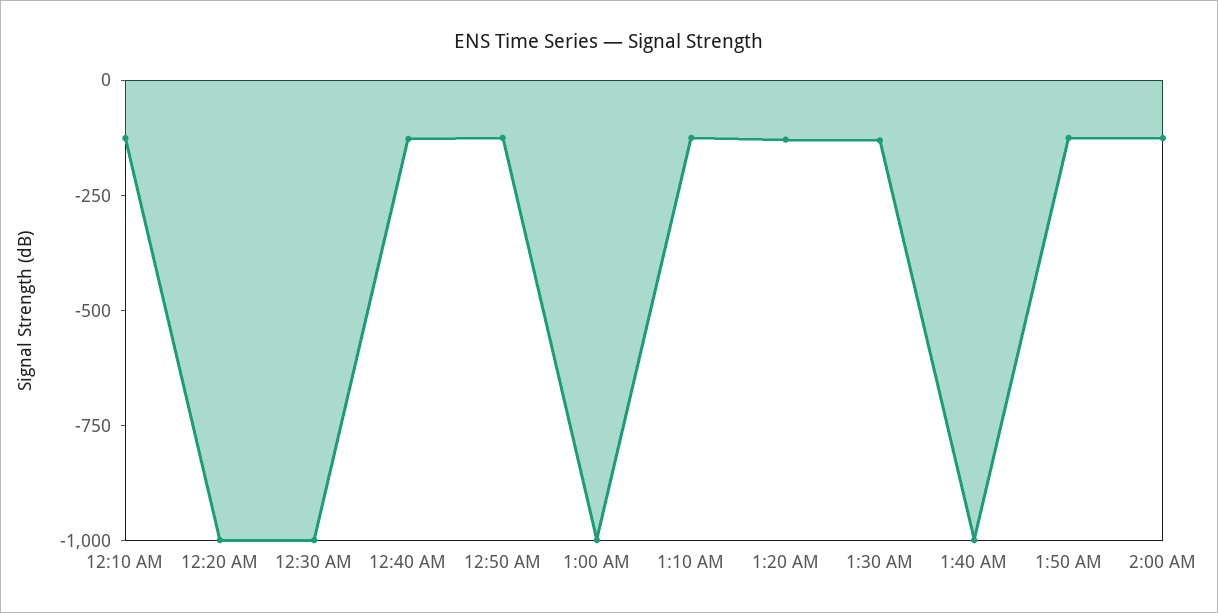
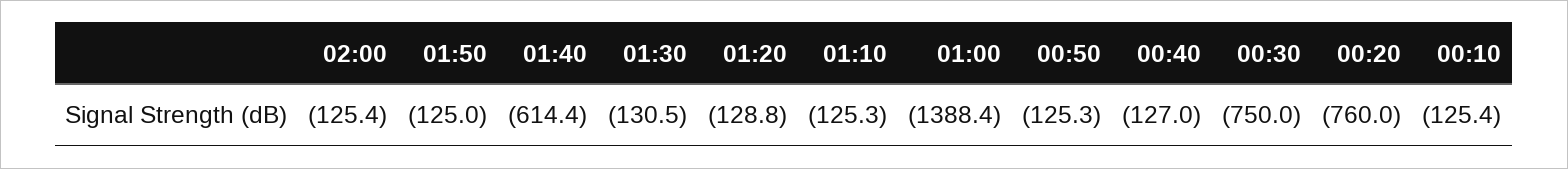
12:20 AM: -1000 -> -760
12:30 AM: -1000 -> -750
1:00 AM: -1000 -> -1388.4
1:40 AM: -1000 -> -614.4

